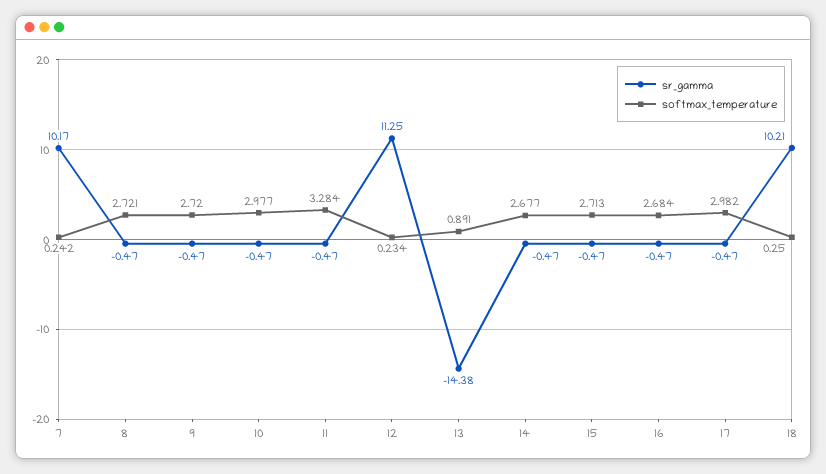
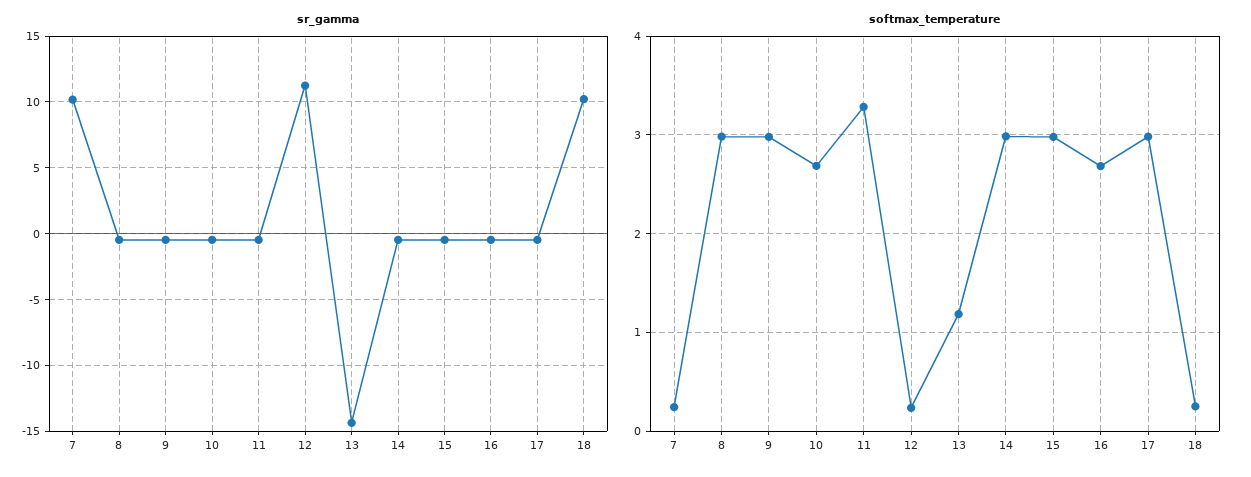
softmax_temperature, 8: 2.721 -> 3
softmax_temperature, 9: 2.72 -> 3
softmax_temperature, 10: 2.977 -> 2.7
softmax_temperature, 13: 0.891 -> 1.2
softmax_temperature, 14: 2.677 -> 3
softmax_temperature, 15: 2.713 -> 3

